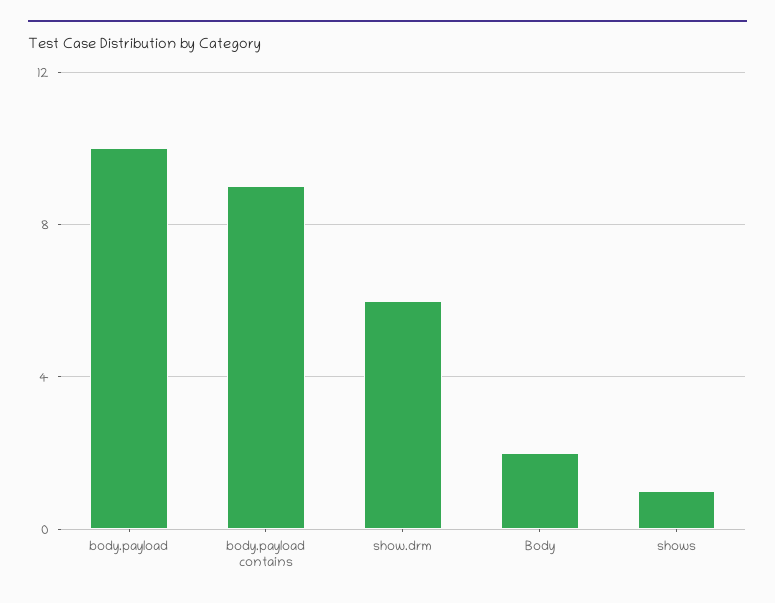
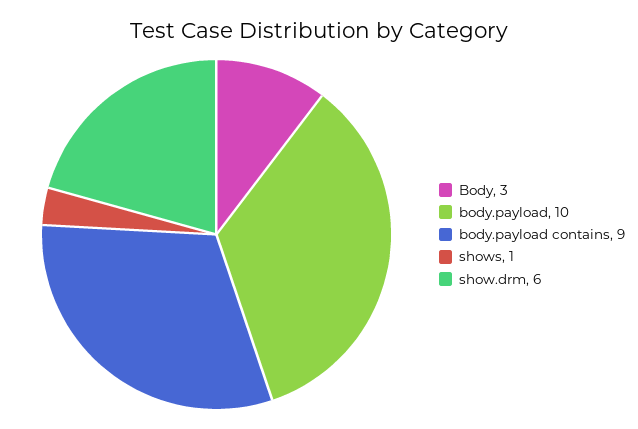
Body: 2 -> 3

